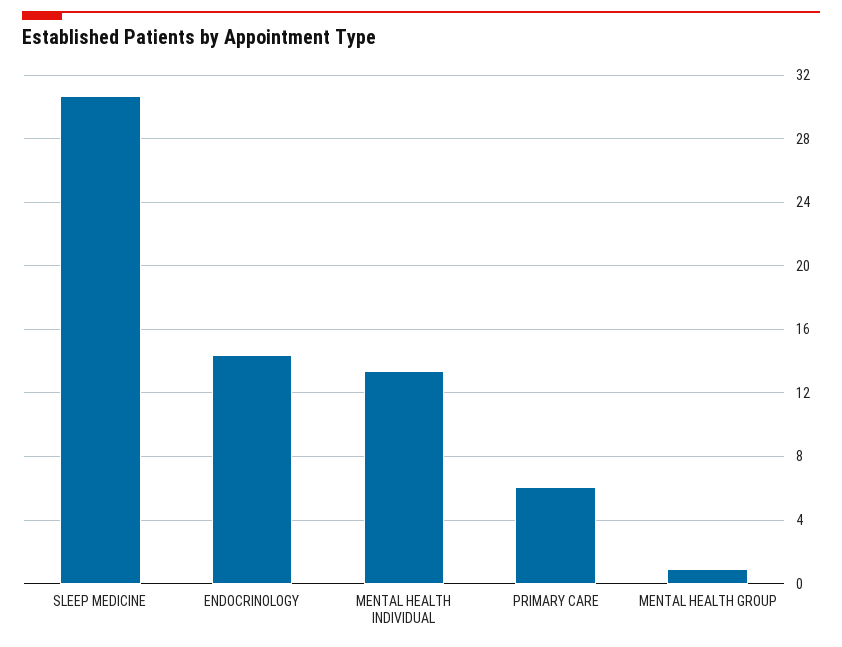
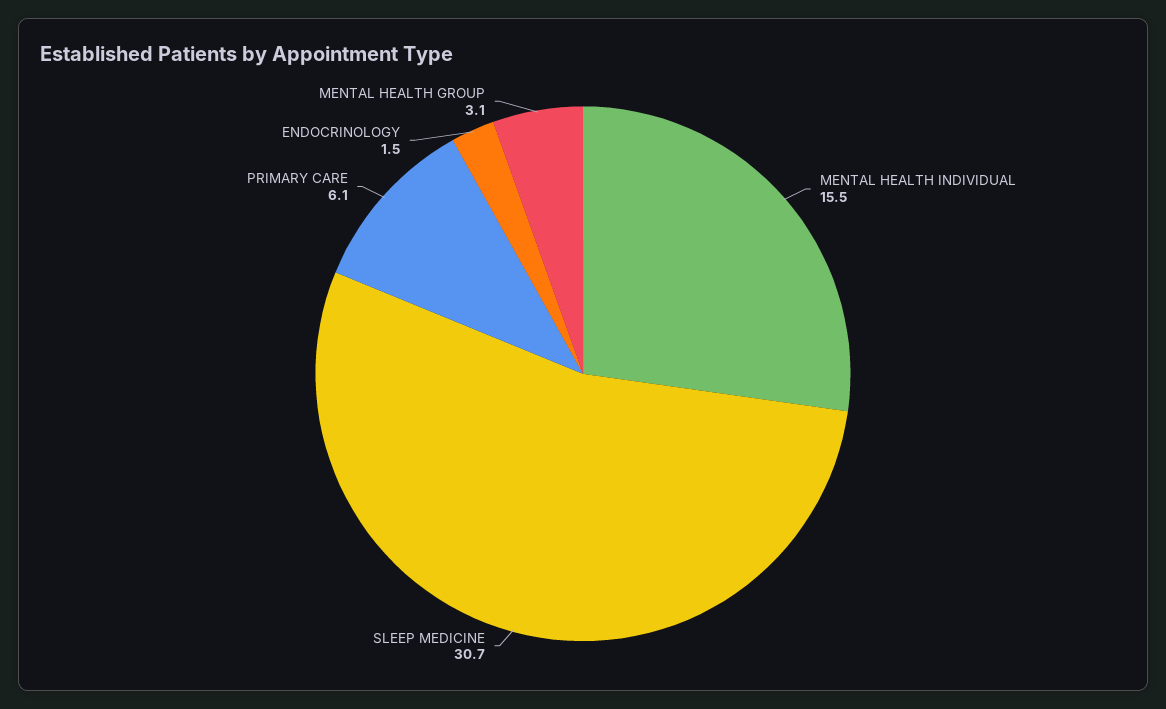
ENDOCRINOLOGY: 14.5 -> 1.5
MENTAL HEALTH INDIVIDUAL: 13.5 -> 15.5
MENTAL HEALTH GROUP: 1 -> 3.1

